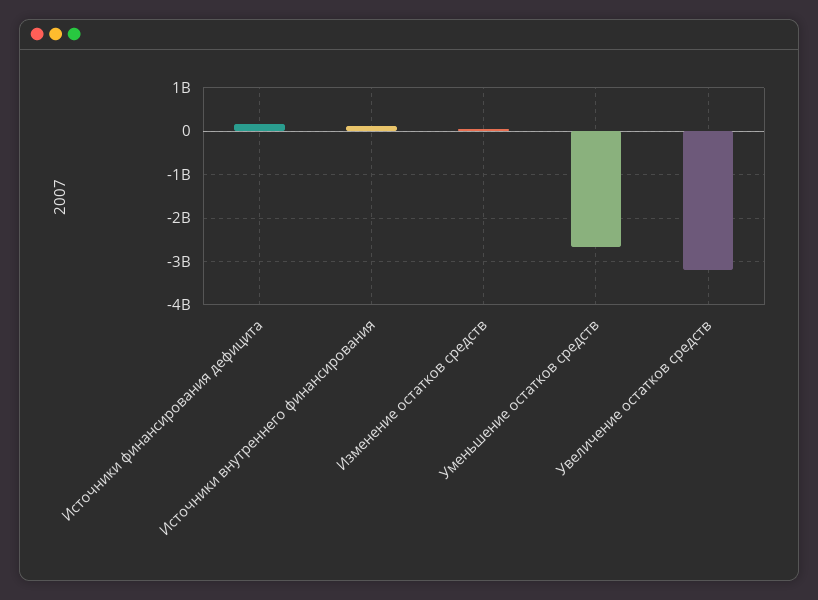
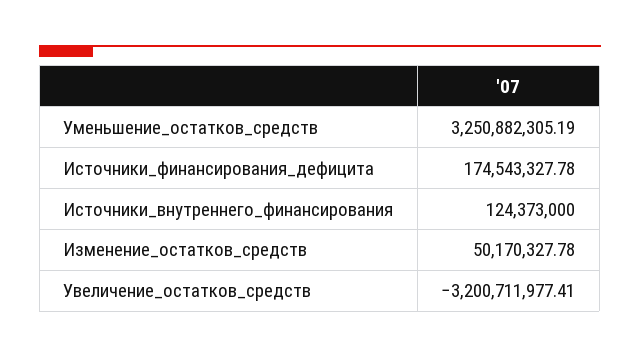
Уменьшение остатков средств: -2600000000 -> 3250882305.19

